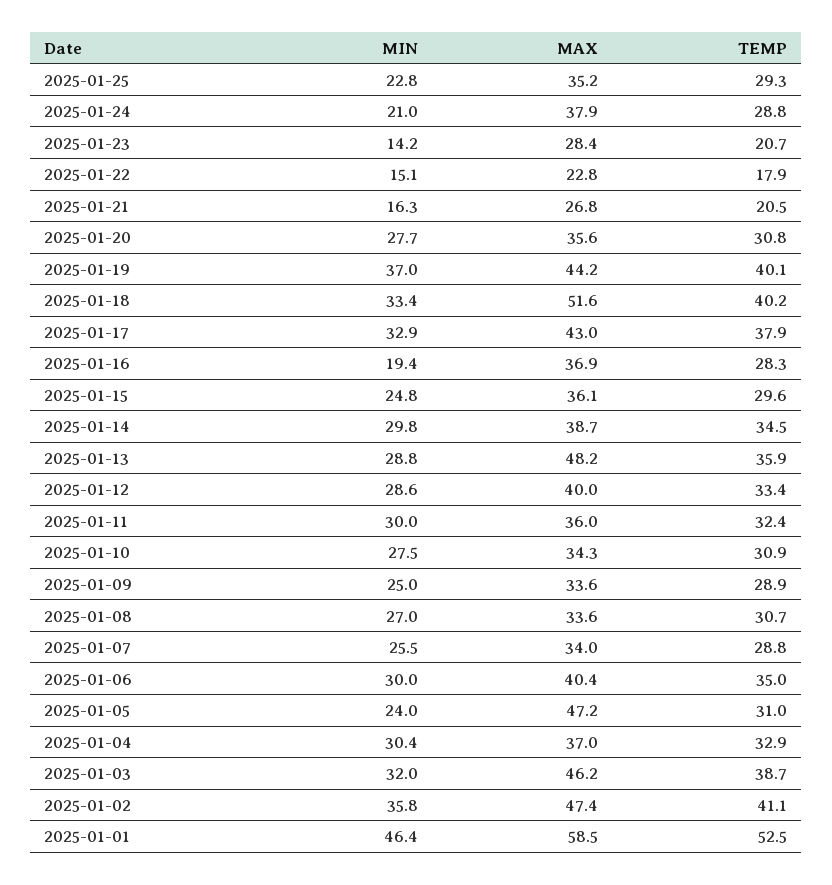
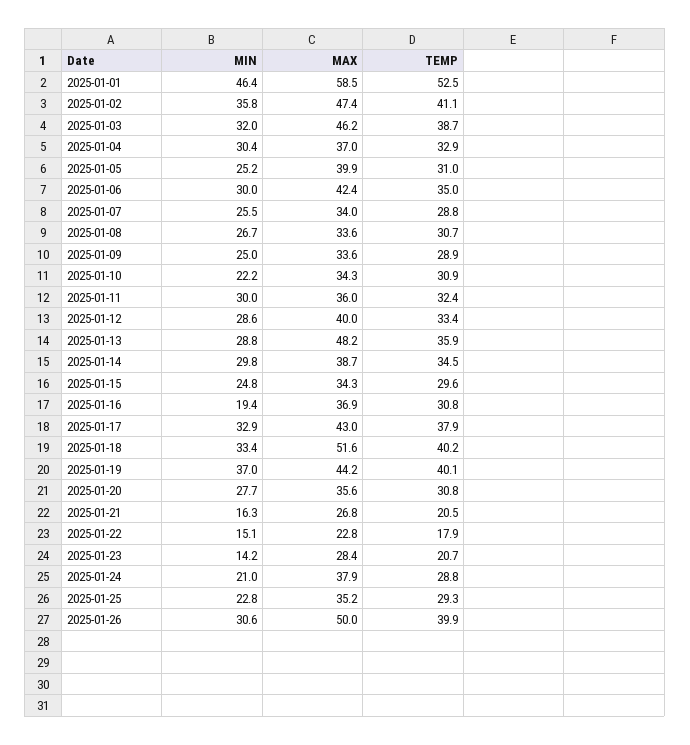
TEMP, 2025-01-16: 28.3 -> 30.8
MAX, 2025-01-15: 36.1 -> 34.3
MIN, 2025-01-10: 27.5 -> 22.2
MIN, 2025-01-08: 27 -> 26.7
MAX, 2025-01-06: 40.4 -> 42.4
MIN, 2025-01-05: 24 -> 25.2
MAX, 2025-01-05: 47.2 -> 39.9
MIN, 2025-01-26: none -> 30.6
MAX, 2025-01-26: none -> 50
TEMP, 2025-01-26: none -> 39.9

